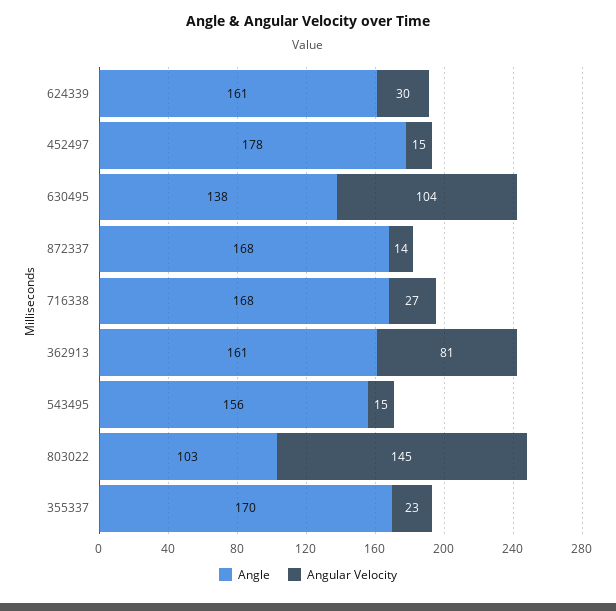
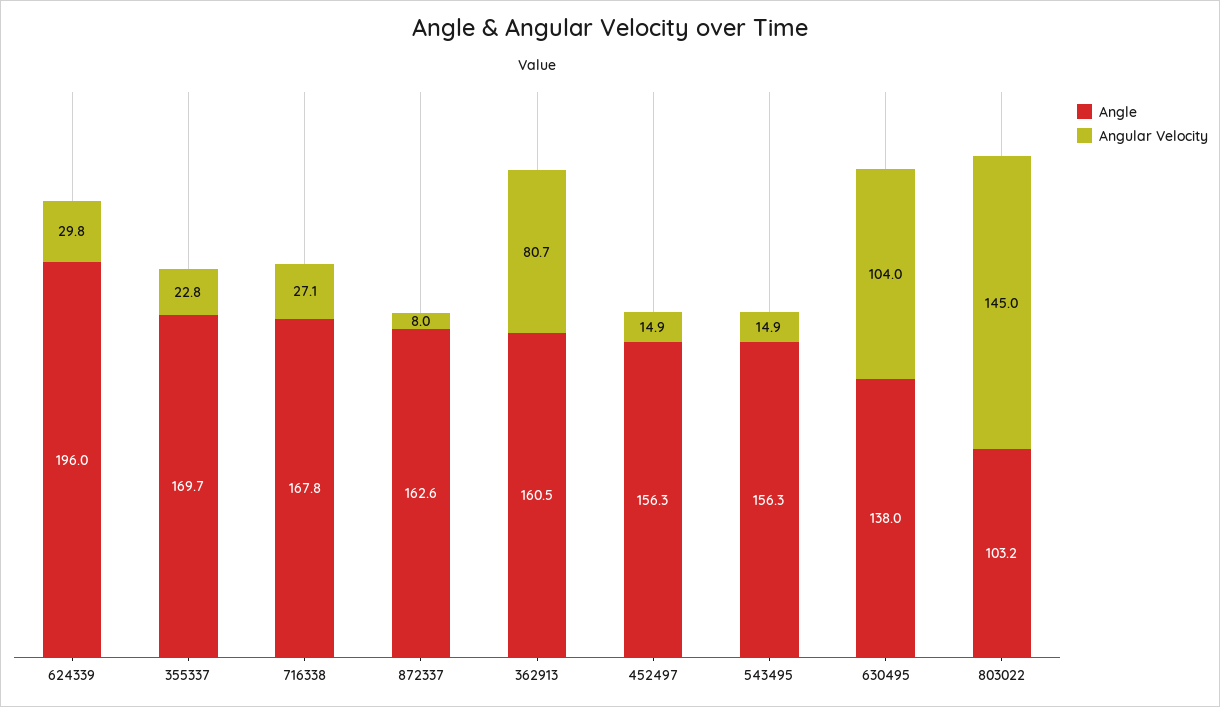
Angle, 624339: 161 -> 196
Angle, 452497: 178 -> 156.3
Angle, 872337: 168 -> 162.6
Angular Velocity, 872337: 14 -> 8

